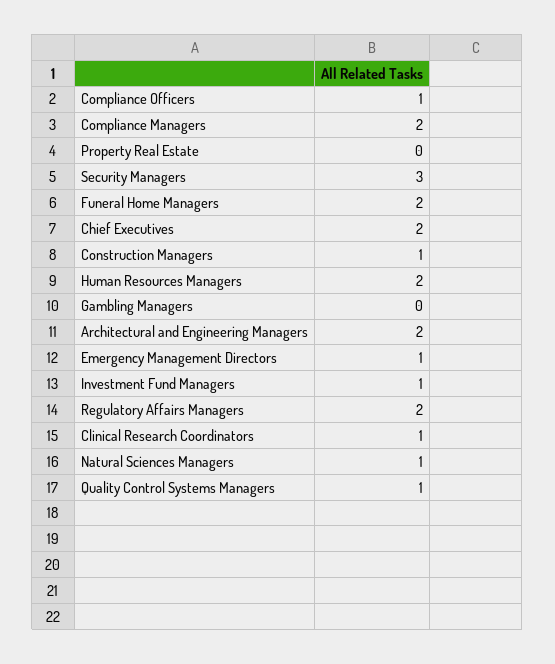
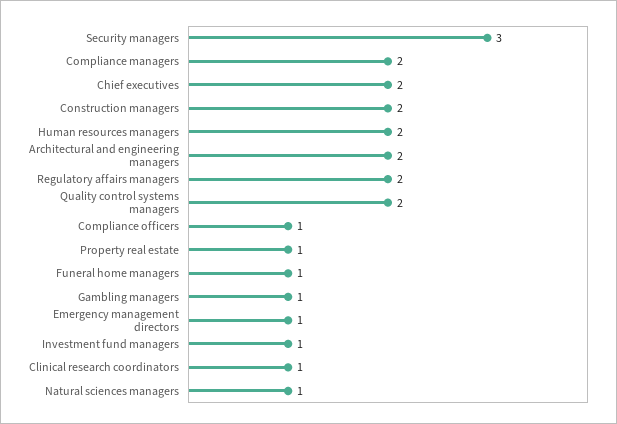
Property Real Estate: 0 -> 1
Funeral Home Managers: 2 -> 1
Construction Managers: 1 -> 2
Gambling Managers: 0 -> 1
Quality Control Systems Managers: 1 -> 2

